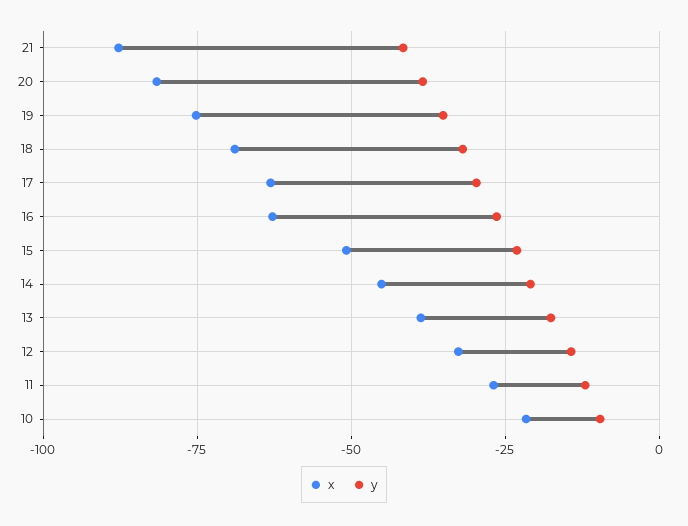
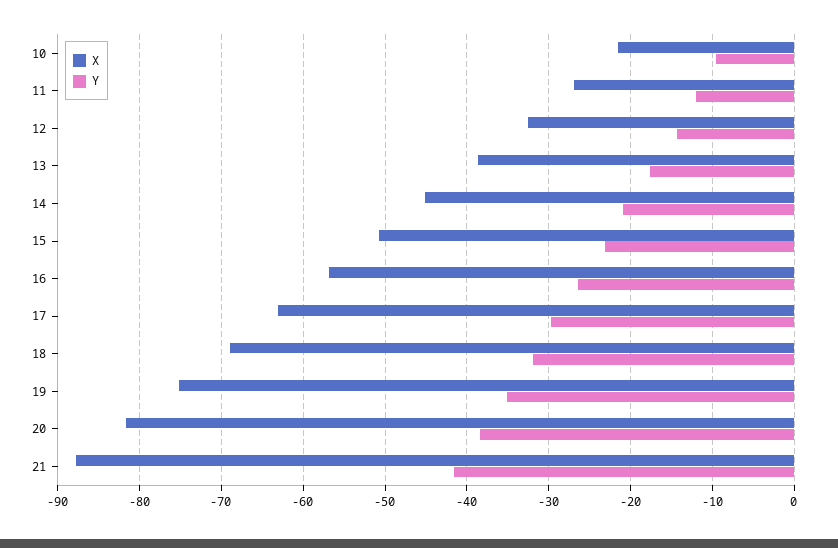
x, 16: -62.5 -> -57

